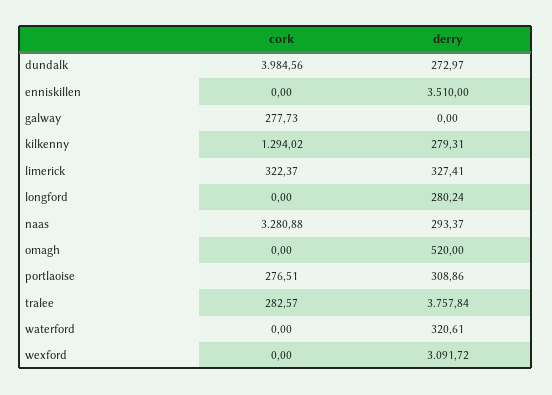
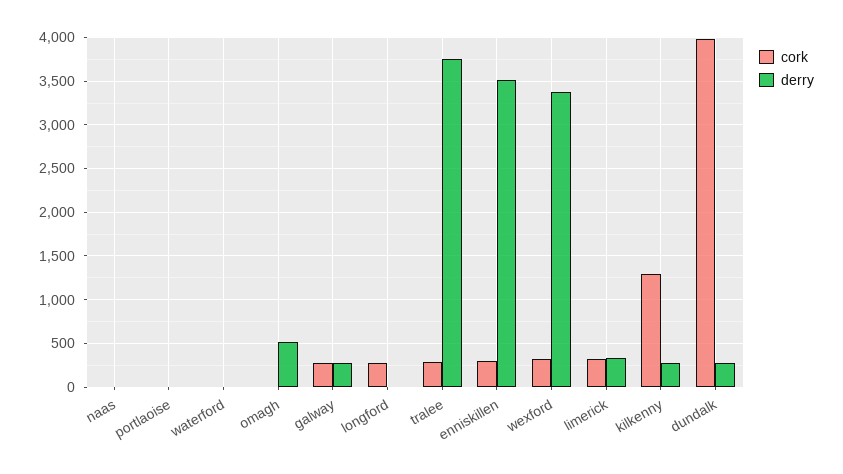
cork, enniskillen: 0 -> 300
derry, galway: 0 -> 300
cork, longford: 0 -> 300
derry, longford: 280.24 -> 0
cork, naas: 3280.88 -> 0
derry, naas: 293.37 -> 0
cork, portlaoise: 276.51 -> 0
derry, portlaoise: 308.86 -> 0
derry, waterford: 320.61 -> 0
cork, wexford: 0 -> 300
derry, wexford: 3091.72 -> 3400

